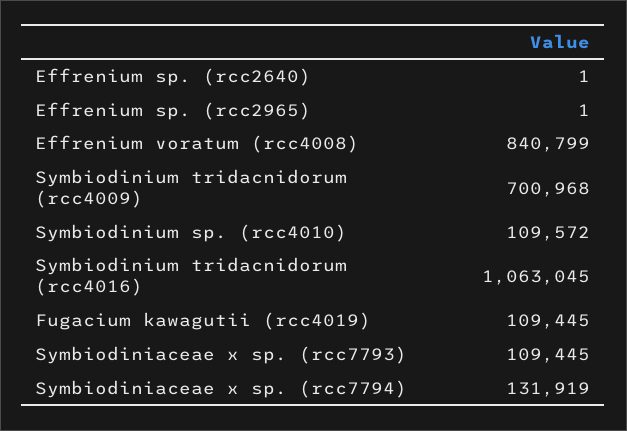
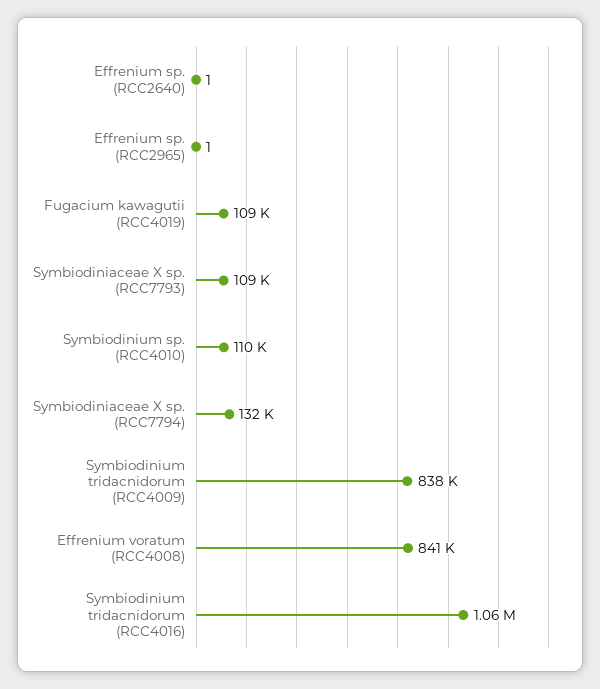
Symbiodinium tridacnidorum (rcc4009): 700968 -> 838000

